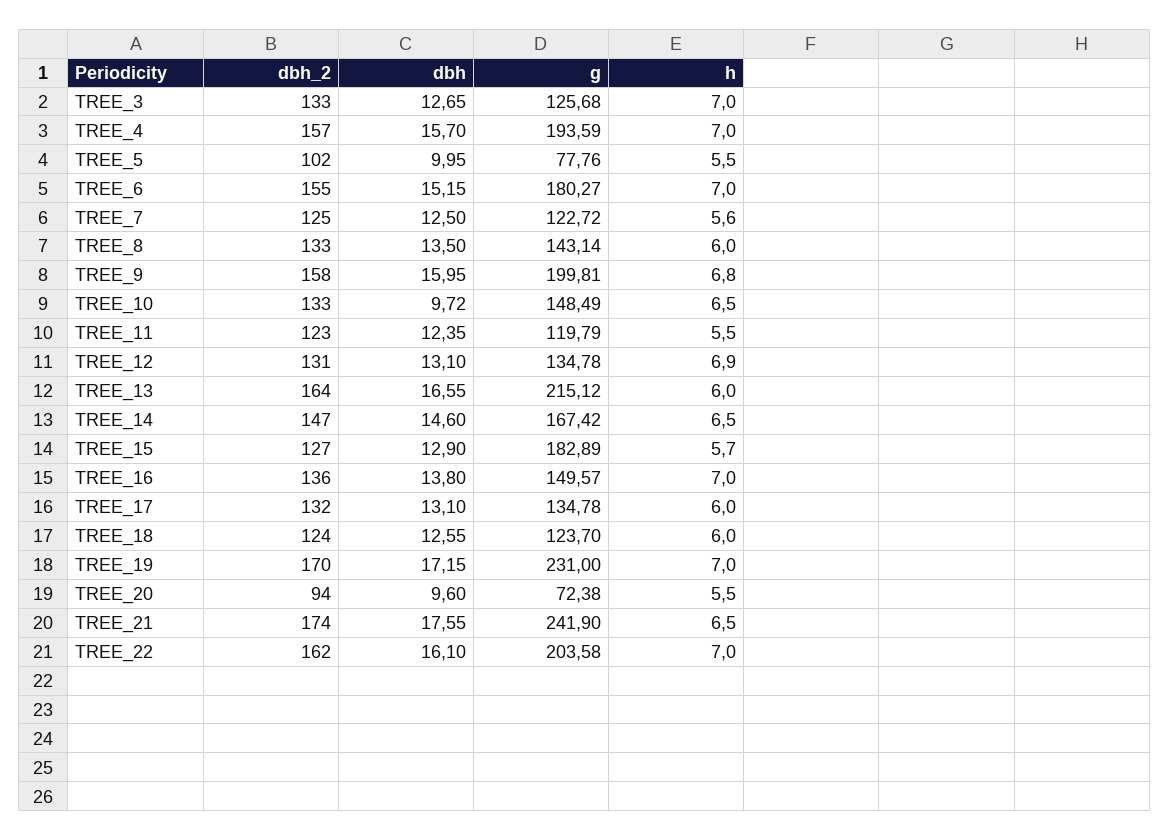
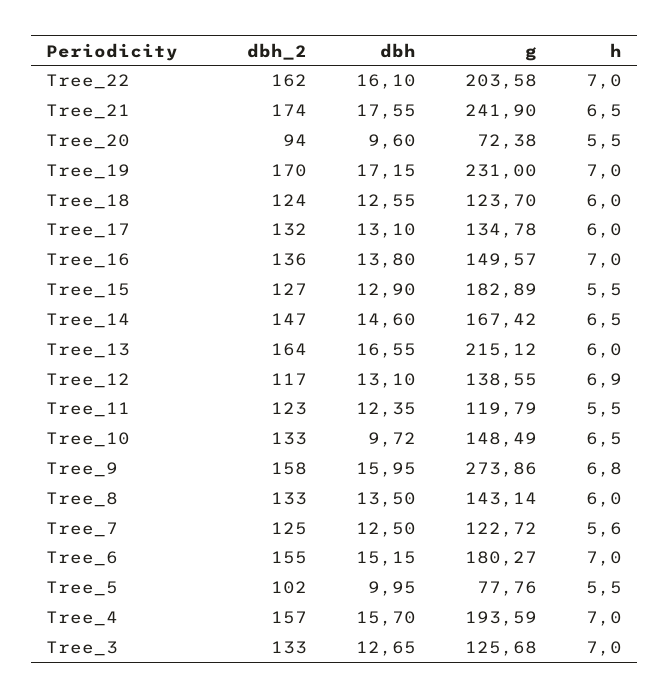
g, TREE_9: 199.81 -> 273.86
dbh_2, TREE_12: 131 -> 117
g, TREE_12: 134.78 -> 138.55
h, TREE_15: 5.7 -> 5.5

